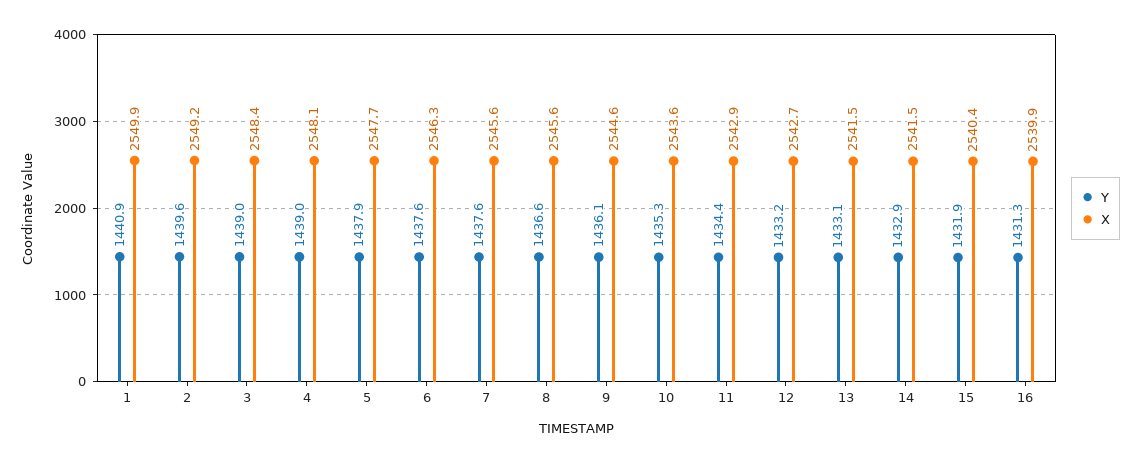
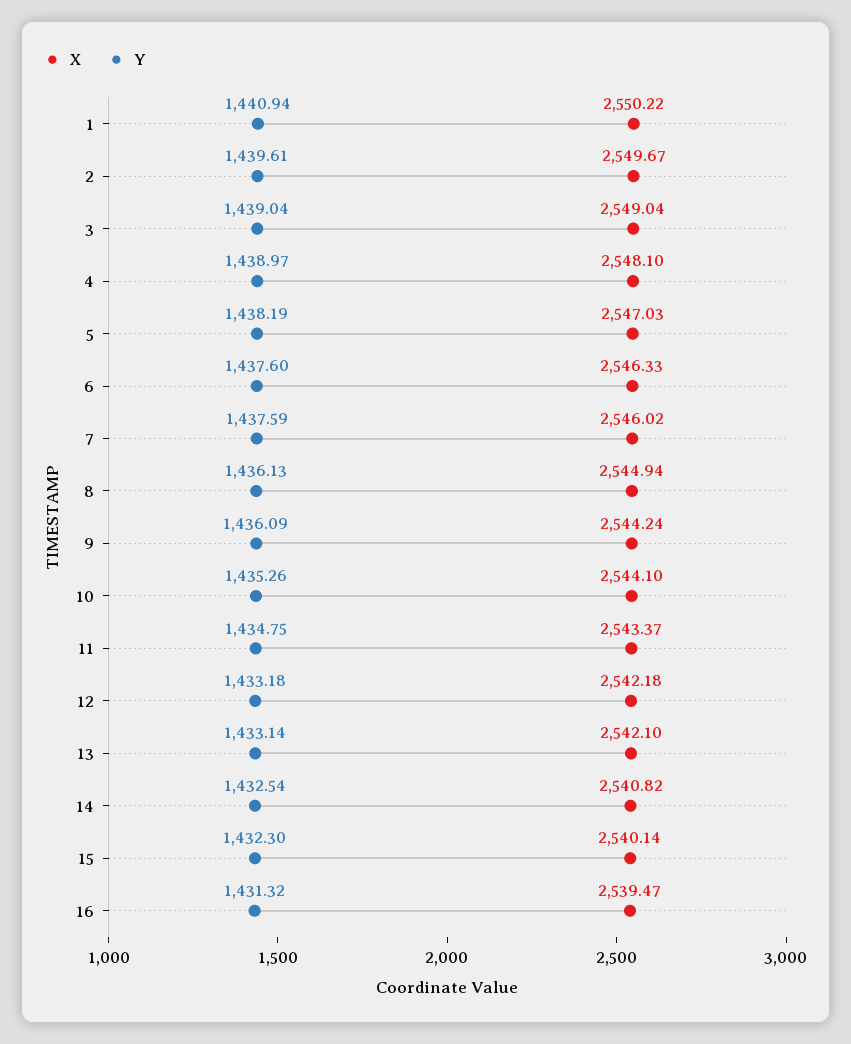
X, 1: 2549.9 -> 2550.22
X, 2: 2549.2 -> 2549.67
X, 3: 2548.4 -> 2549.04
Y, 5: 1437.9 -> 1438.19
X, 5: 2547.7 -> 2547.03
X, 7: 2545.6 -> 2546.02
Y, 8: 1436.6 -> 1436.13
X, 8: 2545.6 -> 2544.94
X, 9: 2544.6 -> 2544.24
X, 10: 2543.6 -> 2544.1
Y, 11: 1434.4 -> 1434.75
X, 11: 2542.9 -> 2543.37
X, 12: 2542.7 -> 2542.18
X, 13: 2541.5 -> 2542.1
Y, 14: 1432.9 -> 1432.54
X, 14: 2541.5 -> 2540.82
Y, 15: 1431.9 -> 1432.3
X, 15: 2540.4 -> 2540.14
X, 16: 2539.9 -> 2539.47

